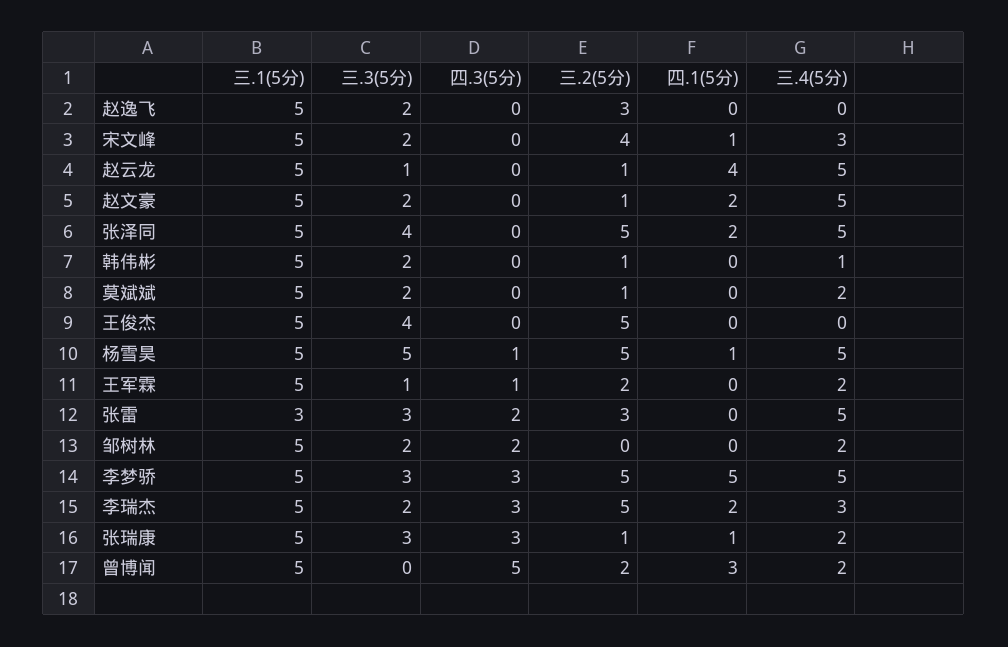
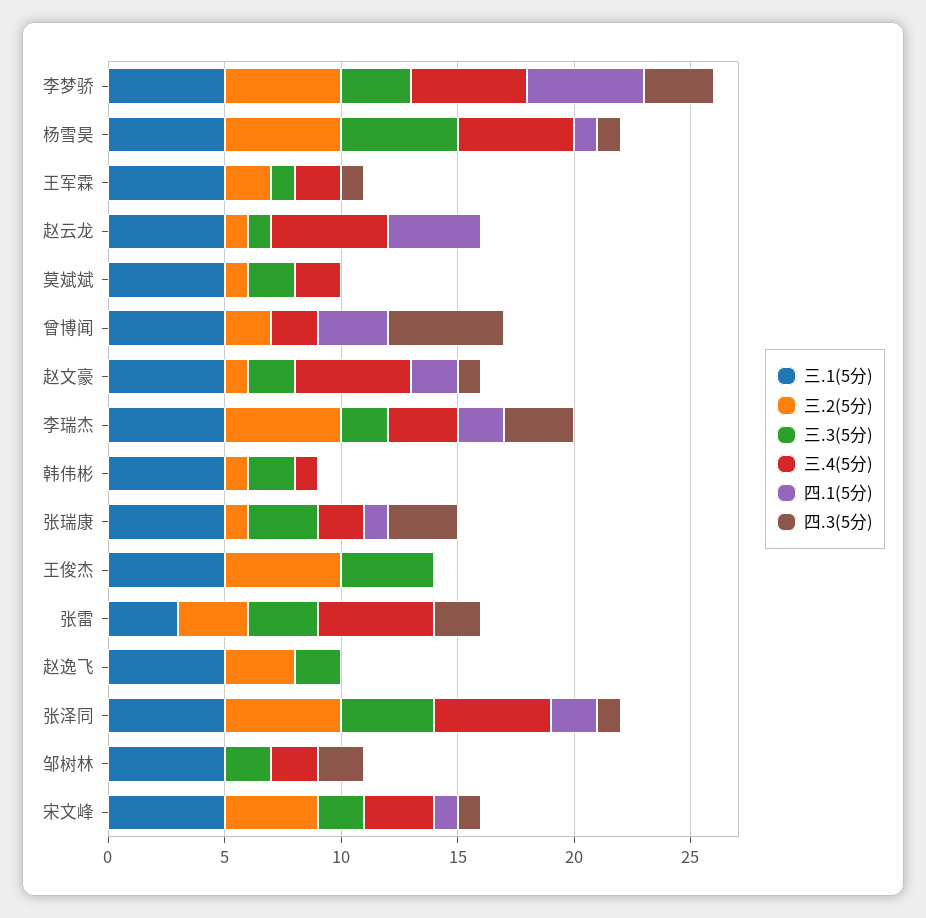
四.3(5分), 宋文峰: 0 -> 1
四.3(5分), 赵文豪: 0 -> 1
四.3(5分), 张泽同: 0 -> 1

